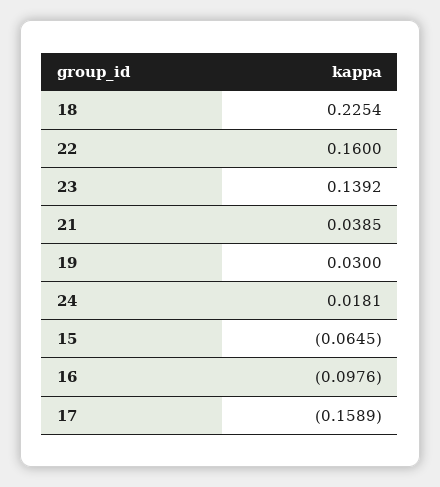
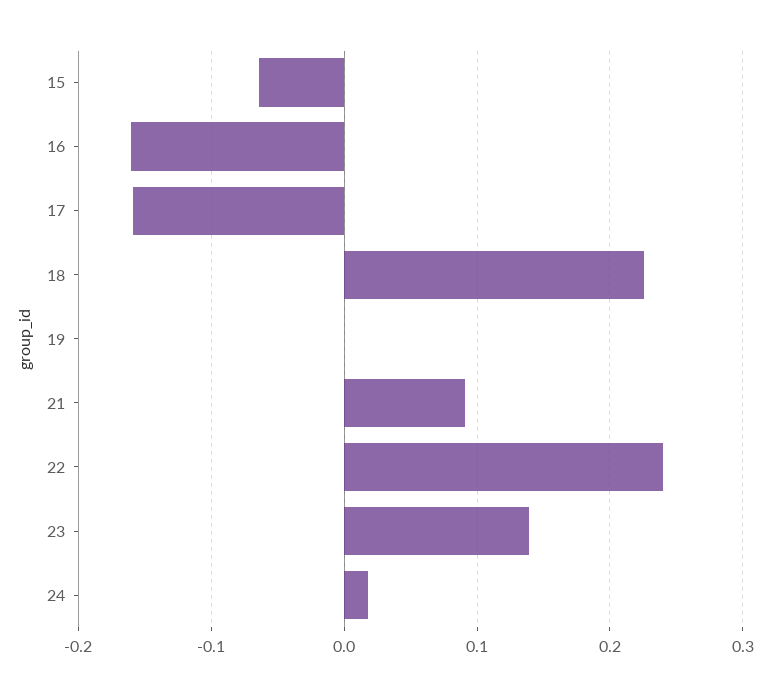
22: 0.16 -> 0.24
21: 0.0385 -> 0.09
19: 0.03 -> 0
16: -0.0976 -> -0.16

